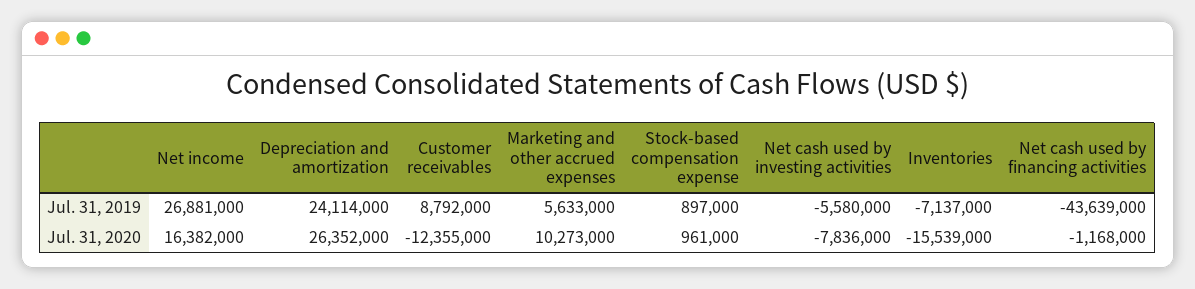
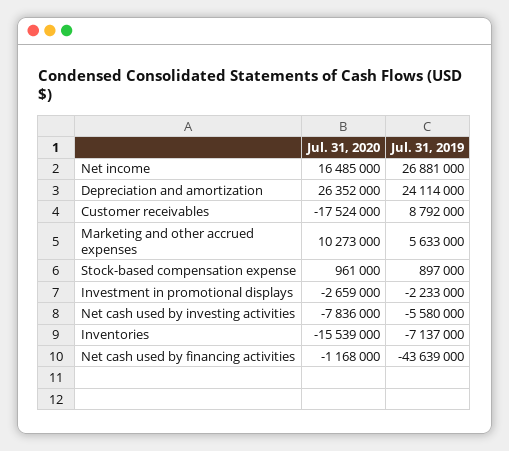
Net income, Jul. 31, 2020: 16382000 -> 16485000
Customer receivables, Jul. 31, 2020: -12355000 -> -17524000
Investment in promotional displays, Jul. 31, 2020: none -> -2659000
Investment in promotional displays, Jul. 31, 2019: none -> -2233000

